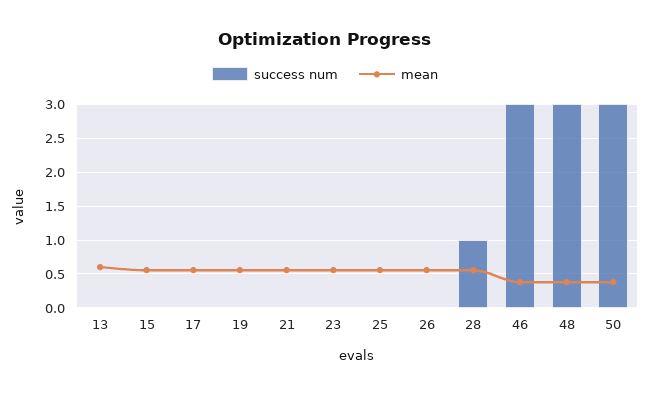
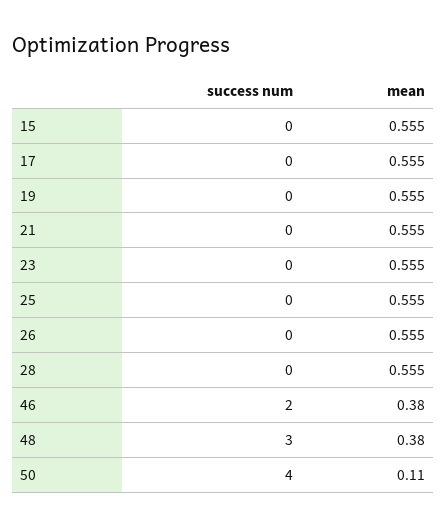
success num, 13: 0 -> none
mean, 13: 0.6 -> none
success num, 28: 1 -> 0
success num, 46: 3 -> 2
success num, 50: 3 -> 4
mean, 50: 0.4 -> 0.11

